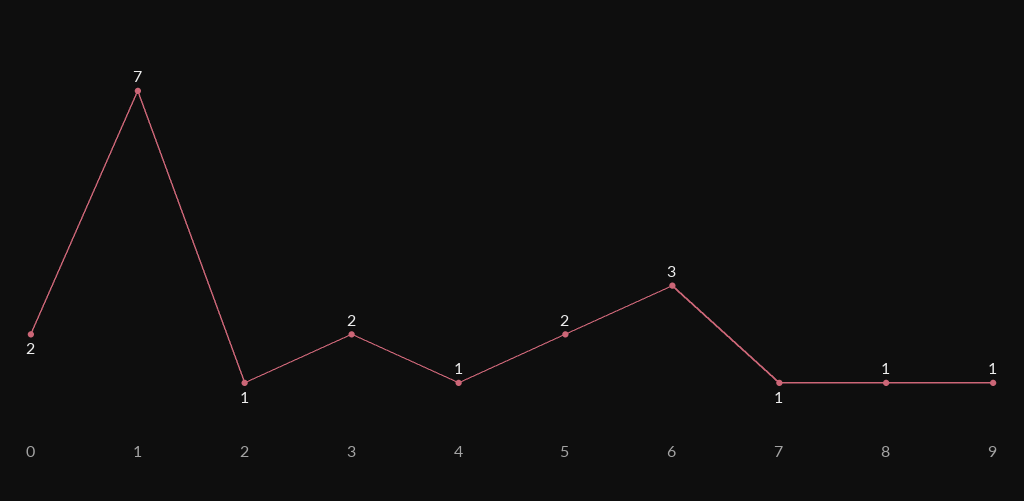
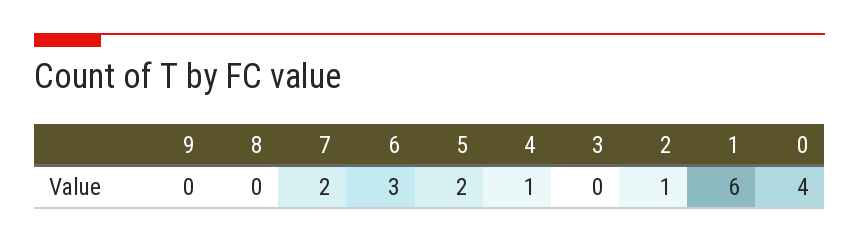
0: 2 -> 4
1: 7 -> 6
3: 2 -> 0
7: 1 -> 2
8: 1 -> 0
9: 1 -> 0

